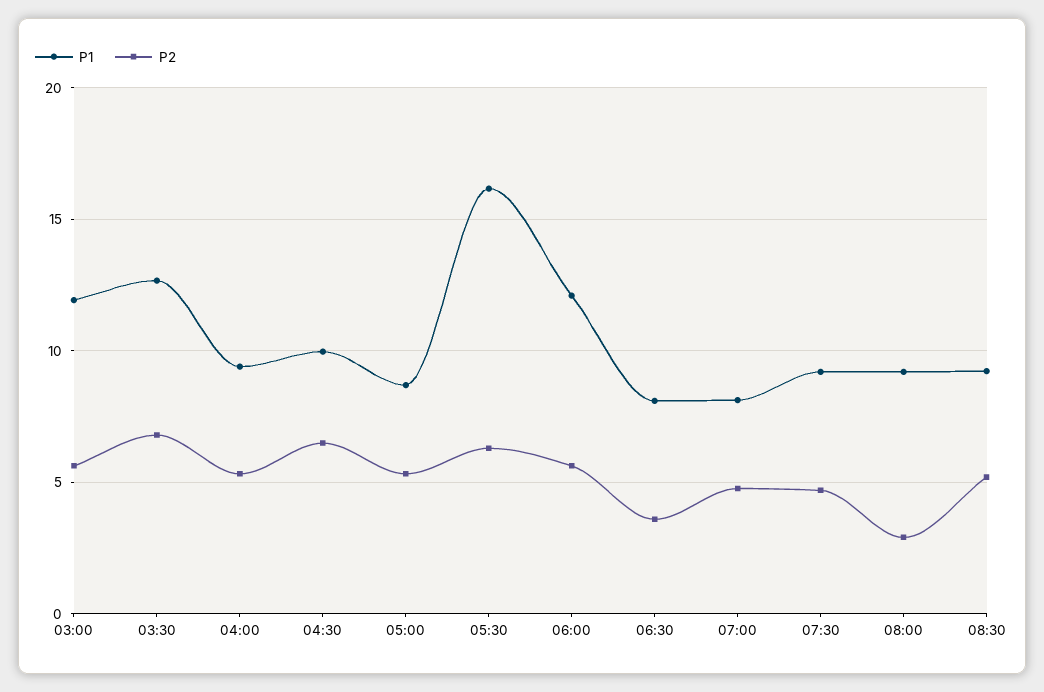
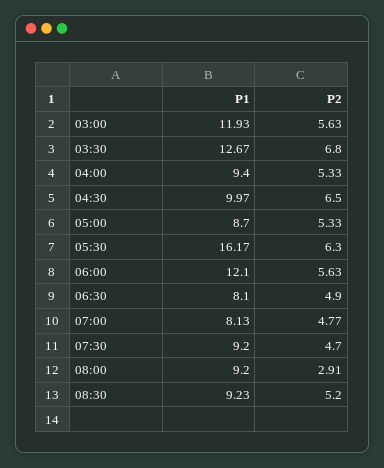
P2, 06:30: 3.5 -> 4.9

